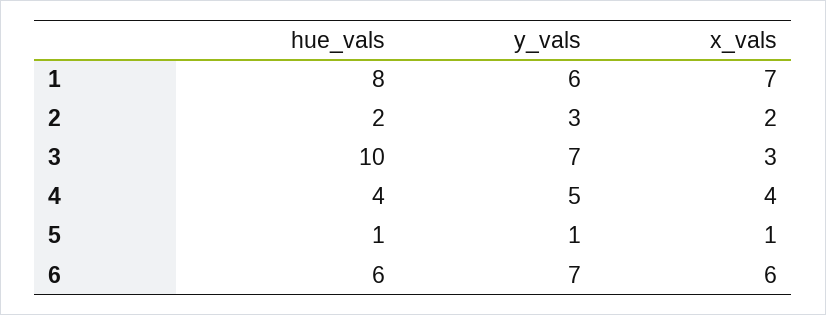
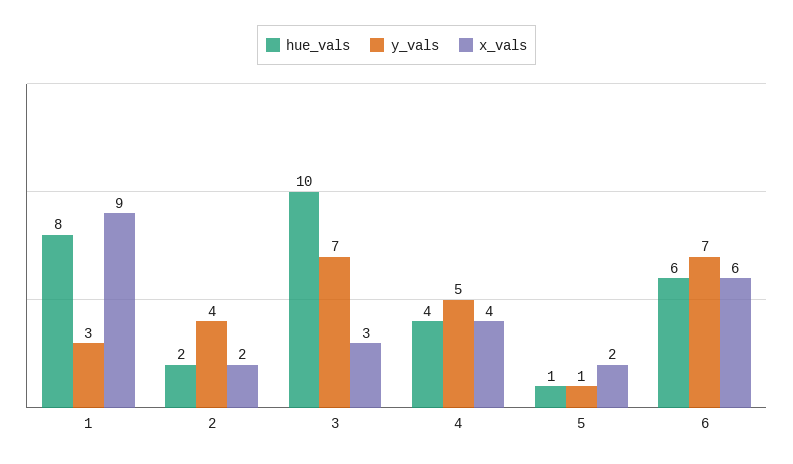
y_vals, 1: 6 -> 3
x_vals, 1: 7 -> 9
y_vals, 2: 3 -> 4
x_vals, 5: 1 -> 2

